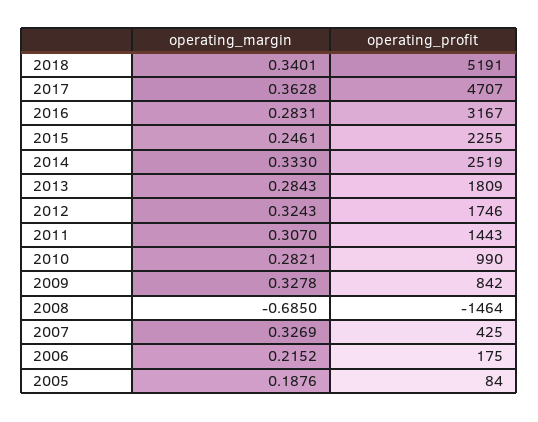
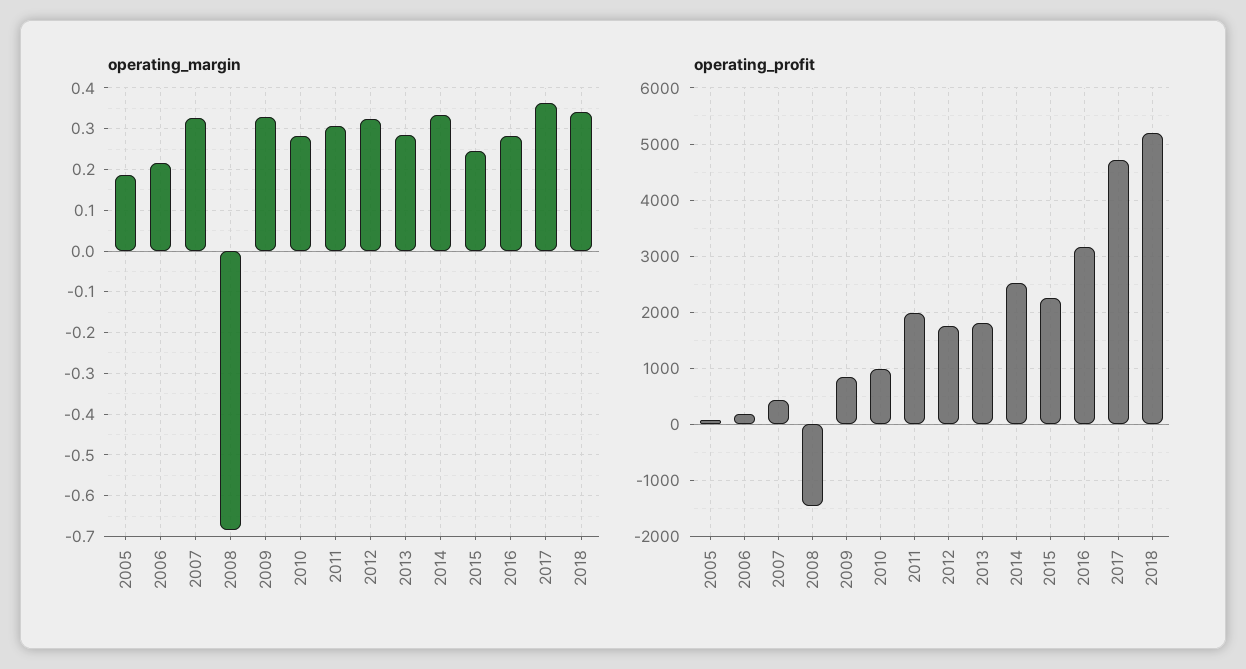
operating_profit, 2011: 1443 -> 2000

